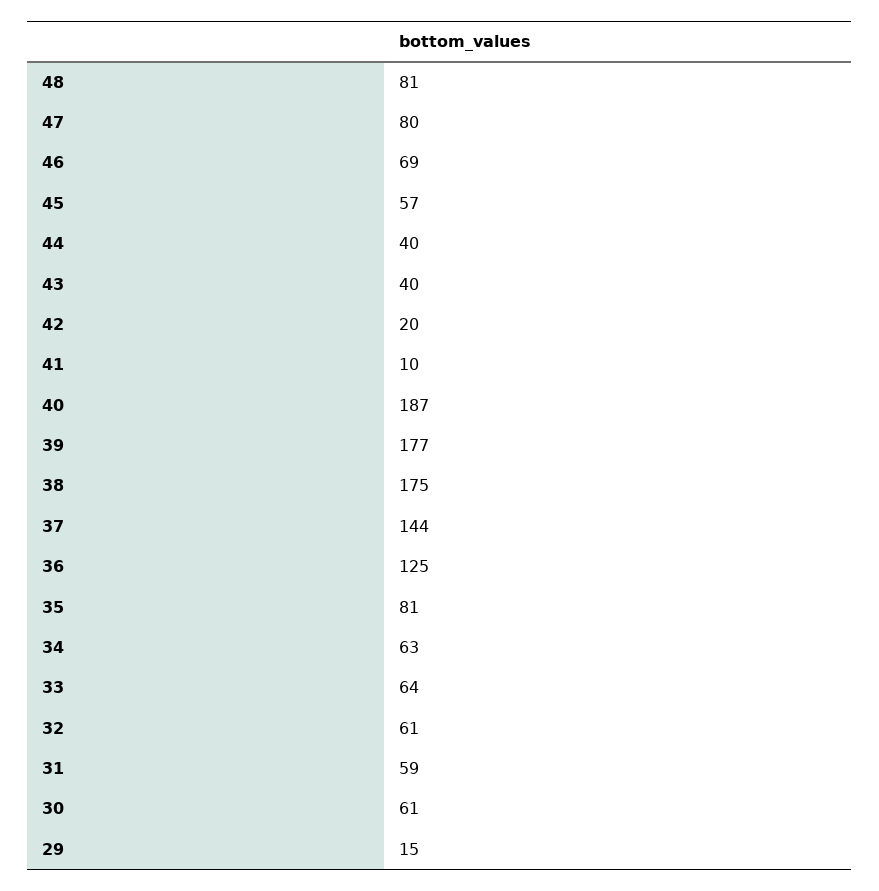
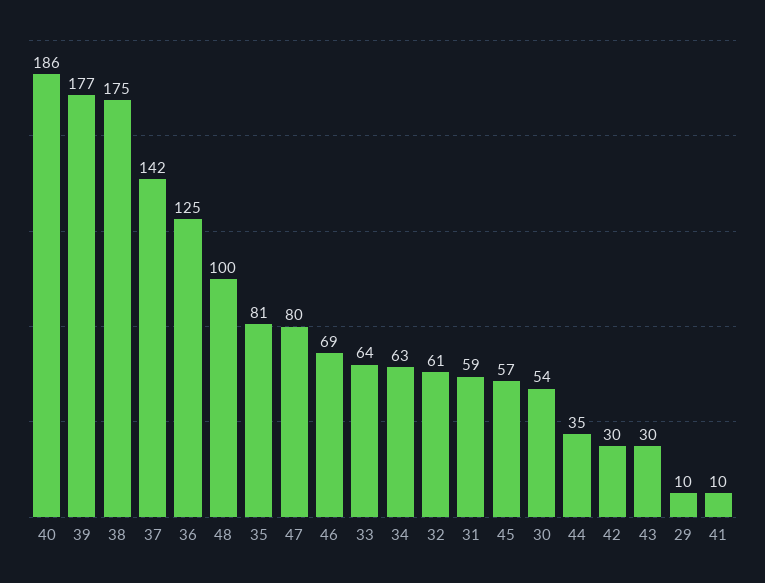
48: 81 -> 100
44: 40 -> 35
43: 40 -> 30
42: 20 -> 30
40: 187 -> 186
37: 144 -> 142
30: 61 -> 54
29: 15 -> 10

